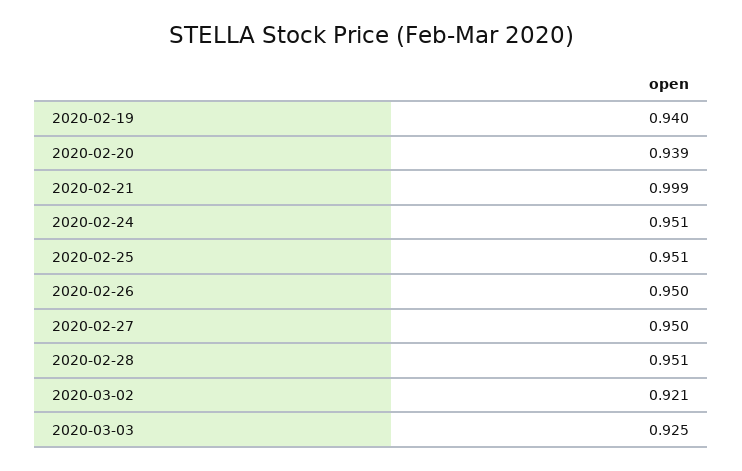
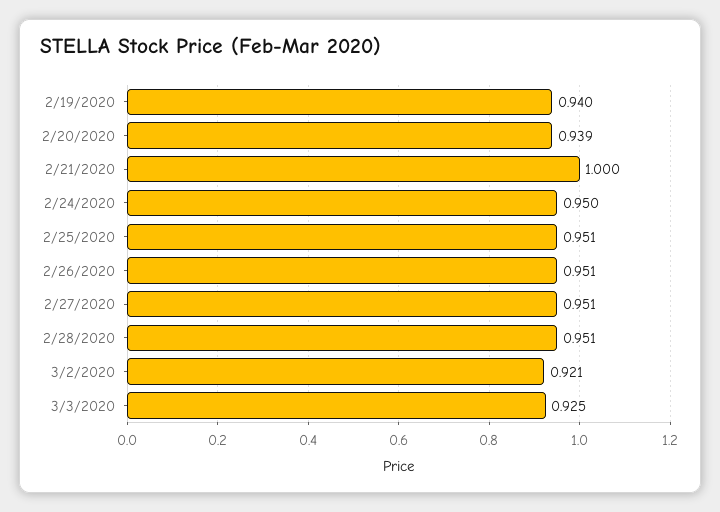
2020-02-21: 0.999 -> 1
2020-02-24: 0.951 -> 0.95
2020-02-26: 0.95 -> 0.951
2020-02-27: 0.95 -> 0.951

